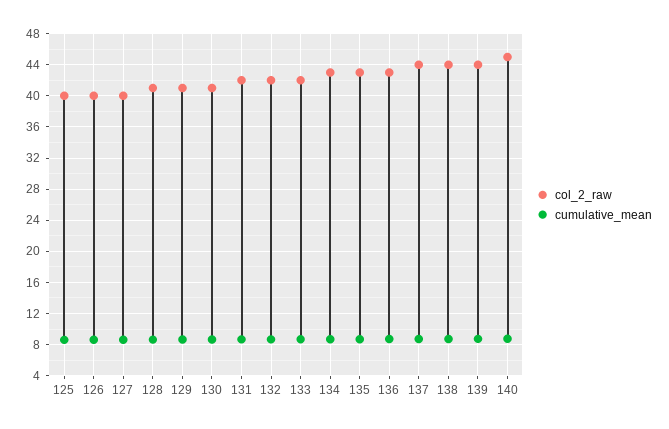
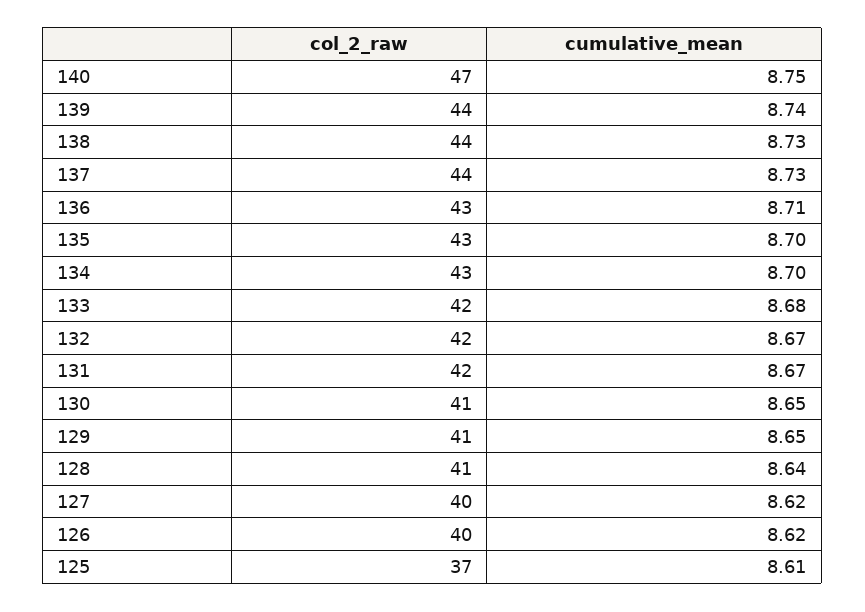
col_2_raw, 125: 40 -> 37
col_2_raw, 140: 45 -> 47

